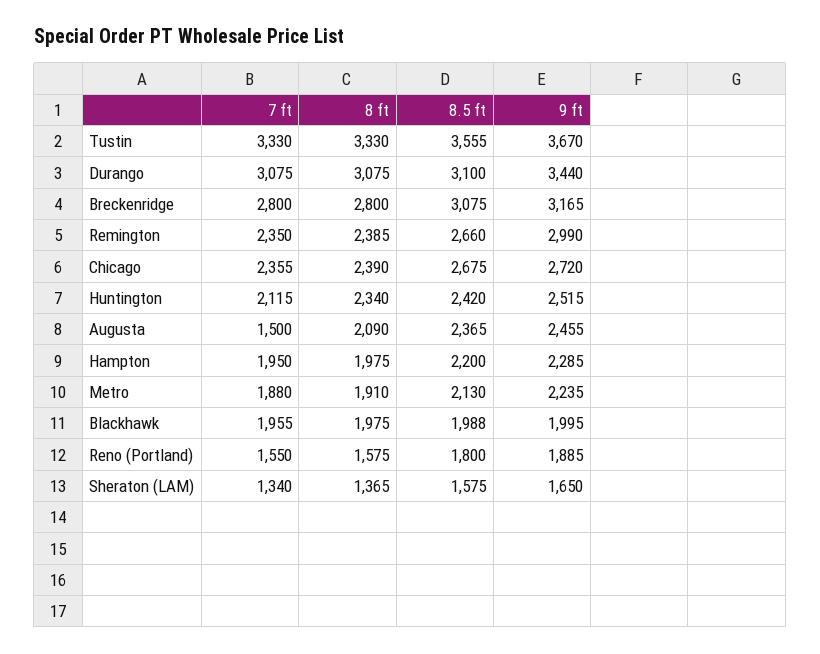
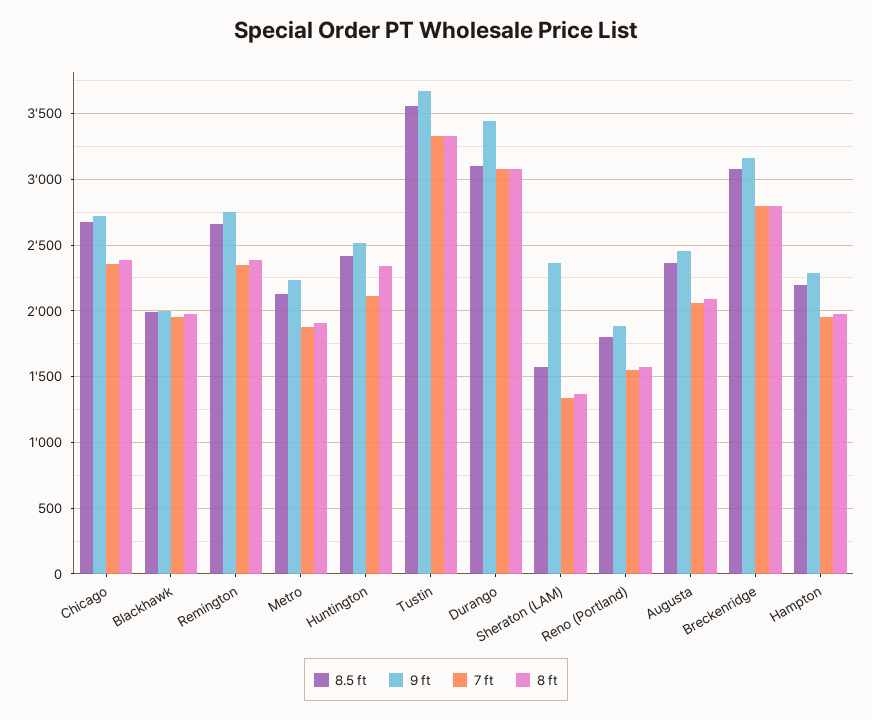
9 ft, Remington: 2990 -> 2750
7 ft, Augusta: 1500 -> 2050
9 ft, Sheraton (LAM): 1650 -> 2350

